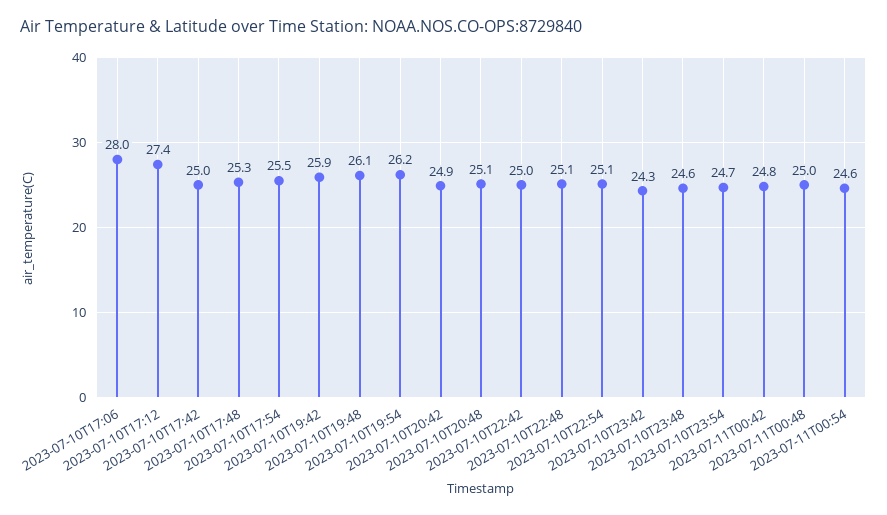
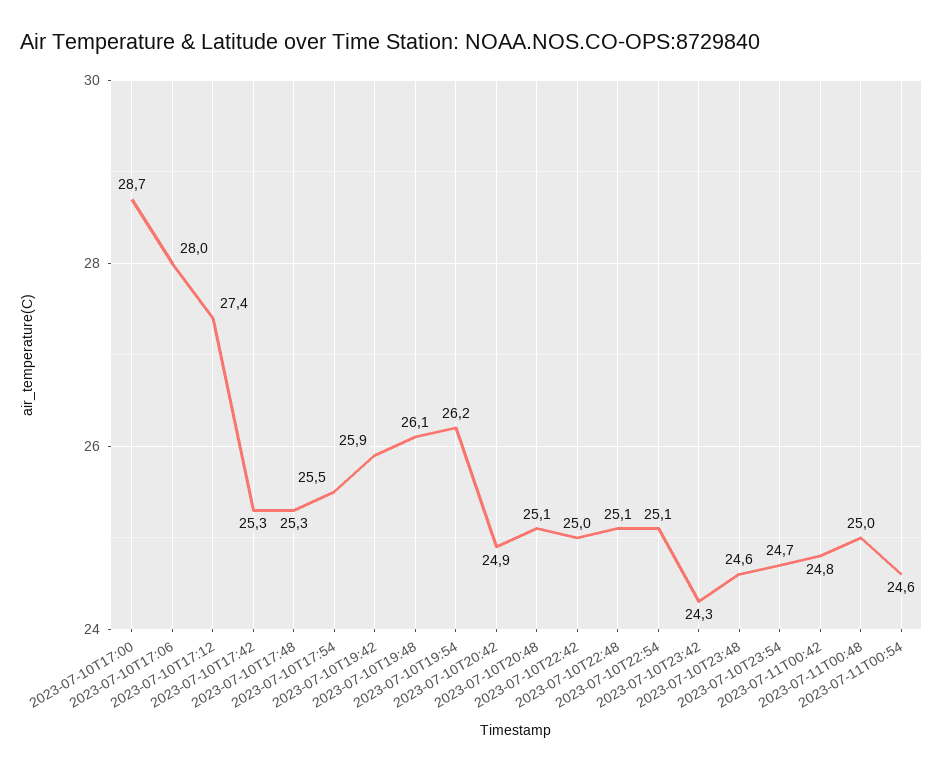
2023-07-10T17:42: 25 -> 25.3
2023-07-10T17:00: none -> 28.7

